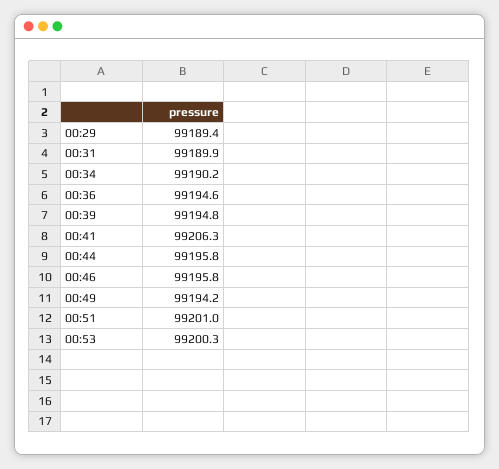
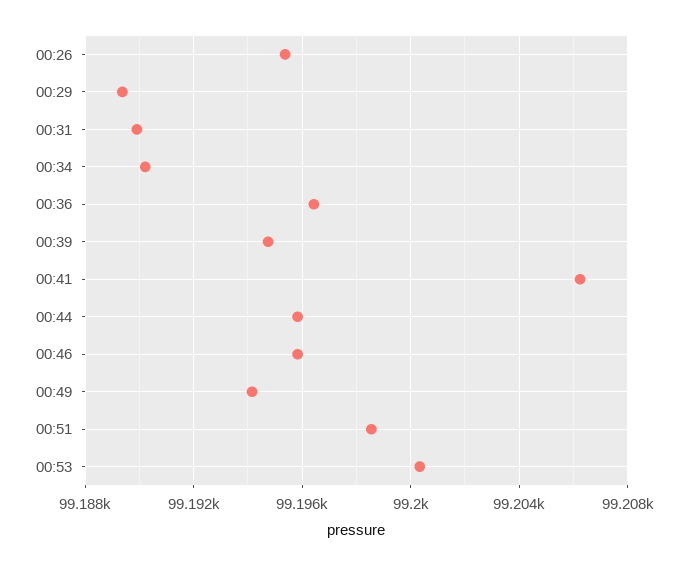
00:36: 99194.6 -> 99196.5
00:51: 99201 -> 99198.5
00:26: none -> 99195.5

